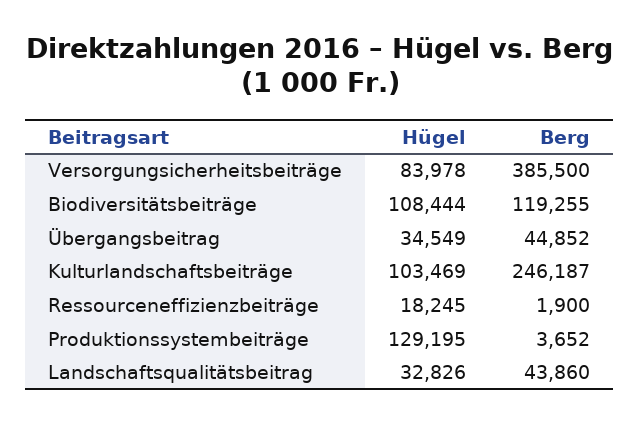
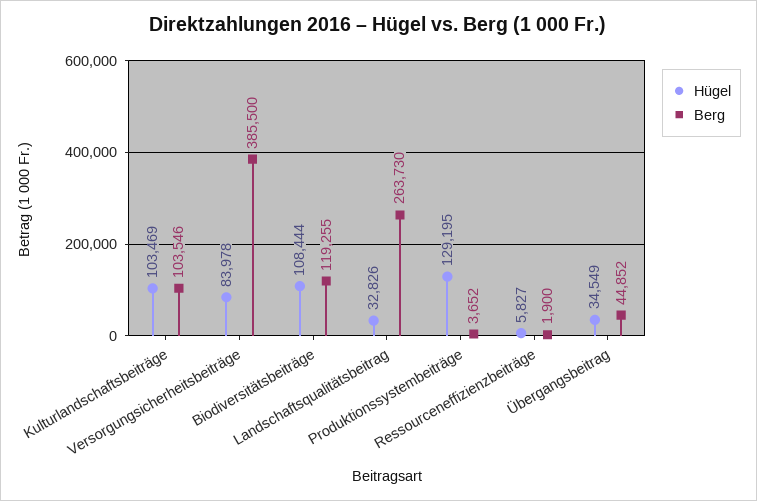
Berg, Kulturlandschaftsbeiträge: 246187 -> 103546
Hügel, Ressourceneffizienzbeiträge: 18245 -> 5827
Berg, Landschaftsqualitätsbeitrag: 43860 -> 263730

